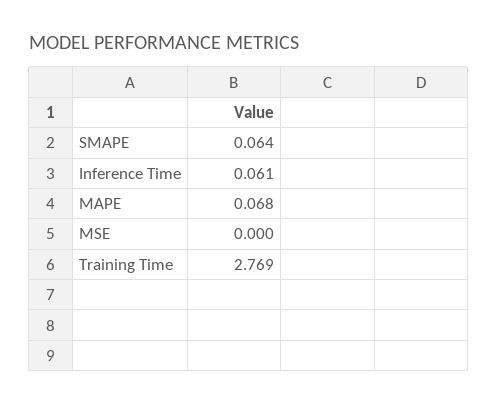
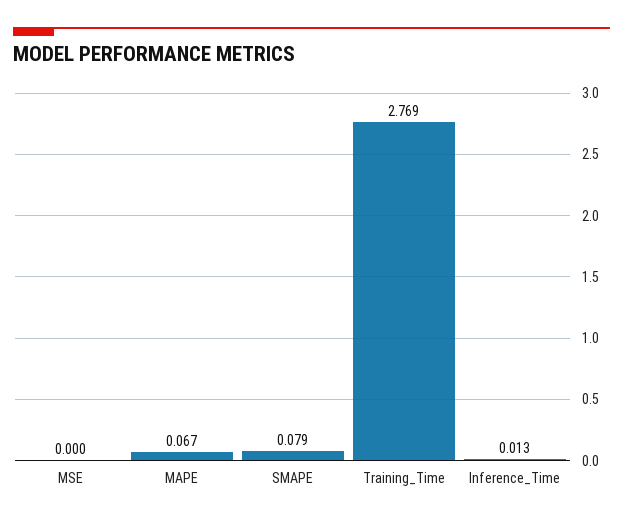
SMAPE: 0.064 -> 0.079
Inference Time: 0.061 -> 0.013
MAPE: 0.068 -> 0.067

